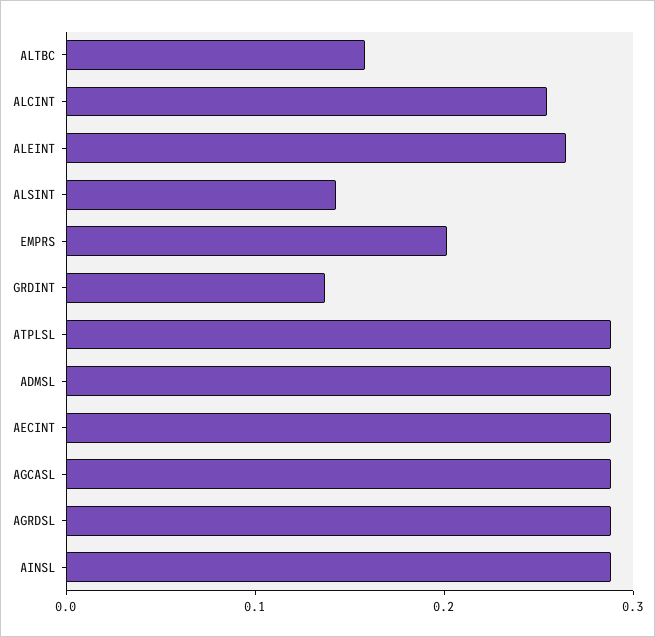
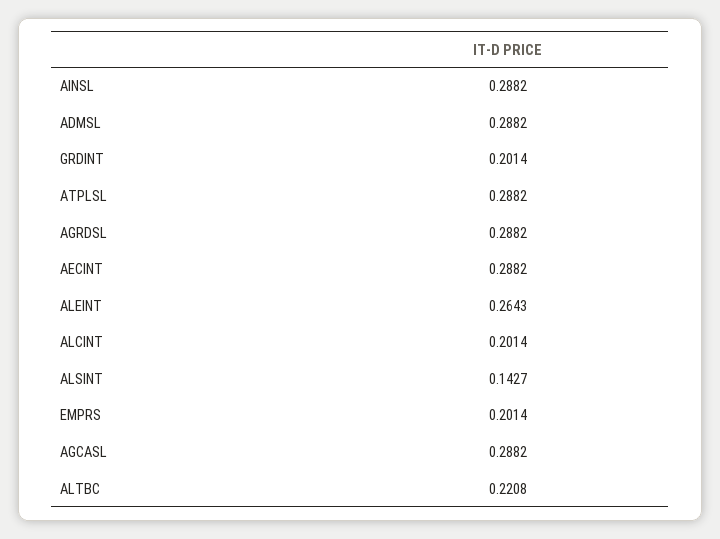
ALTBC: 0.16 -> 0.2208
ALCINT: 0.26 -> 0.2014
GRDINT: 0.14 -> 0.2014

